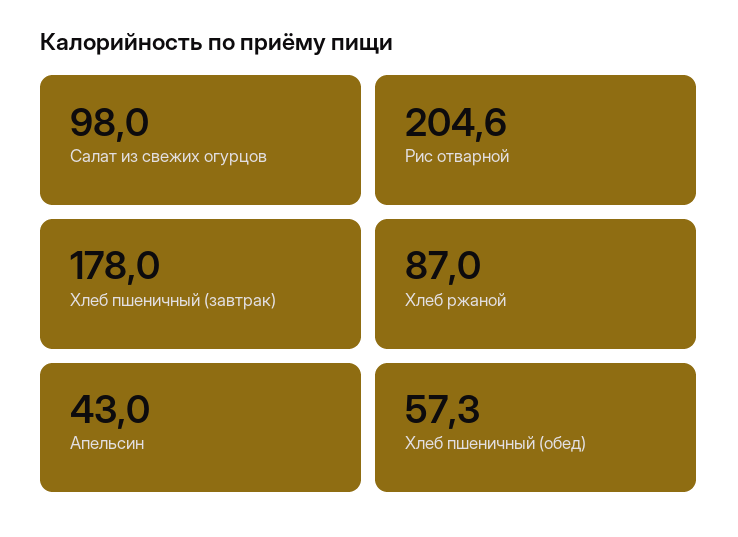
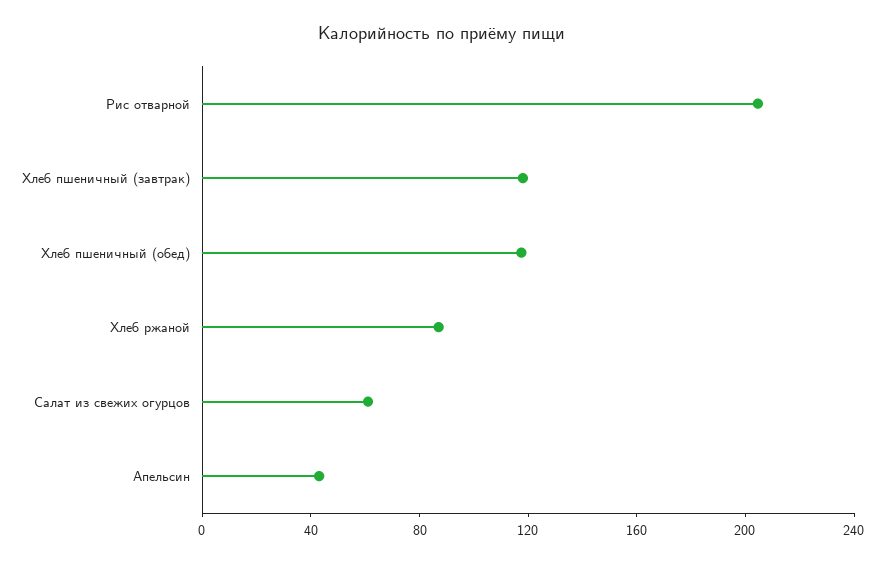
Салат из свежих огурцов: 98 -> 60
Хлеб пшеничный (завтрак): 178 -> 120
Хлеб пшеничный (обед): 57.3 -> 120

